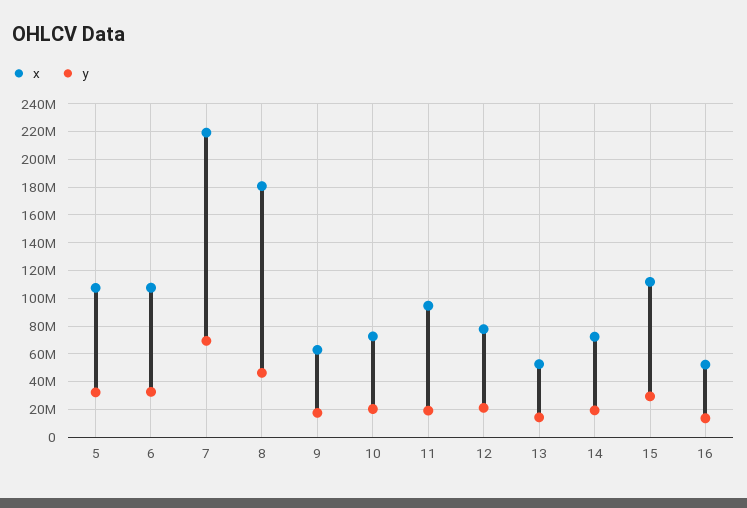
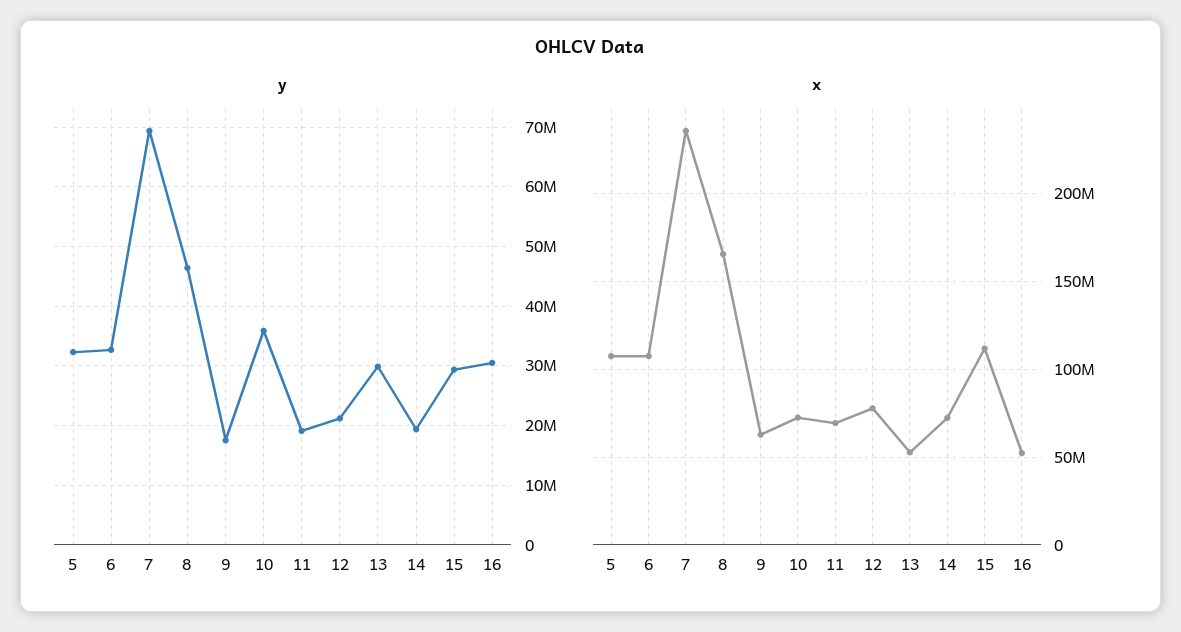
x, 7: 220000000 -> 235000000
x, 8: 180000000 -> 165000000
y, 10: 20000000 -> 36000000
x, 11: 95000000 -> 70000000
y, 13: 15000000 -> 30000000
y, 16: 15000000 -> 30000000

